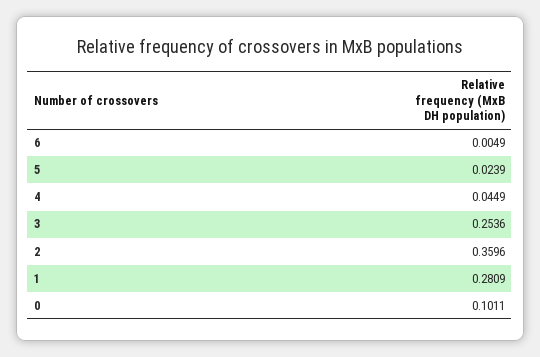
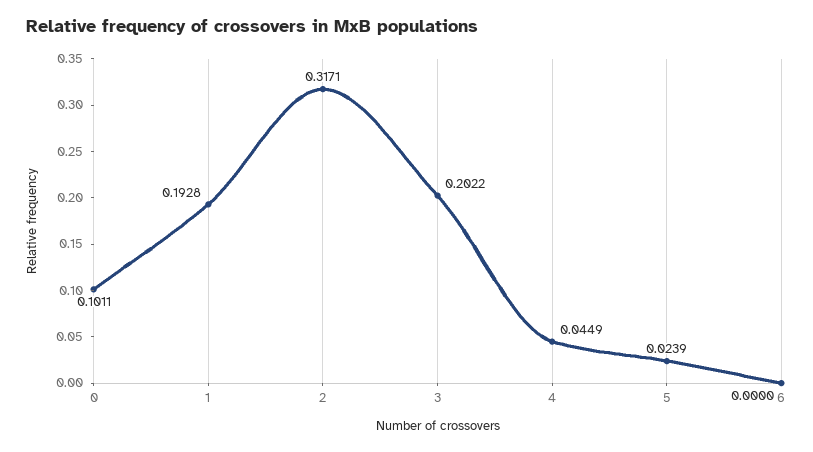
6: 0.0049 -> 0
3: 0.2536 -> 0.2022
2: 0.3596 -> 0.3171
1: 0.2809 -> 0.1928

